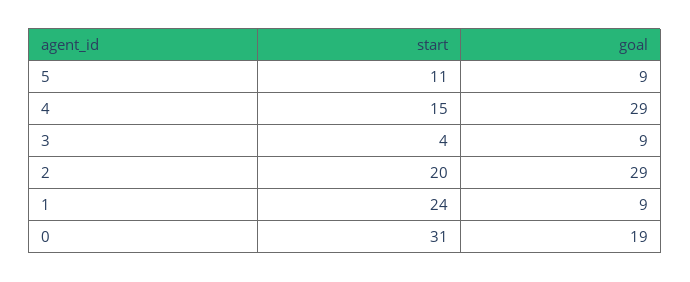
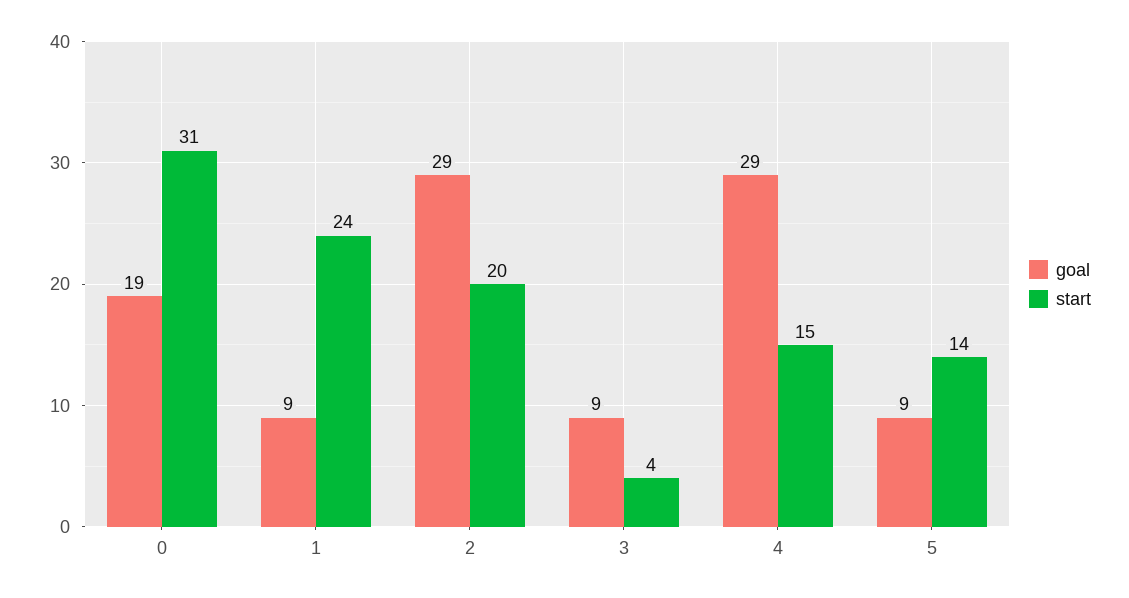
start, 5: 11 -> 14

